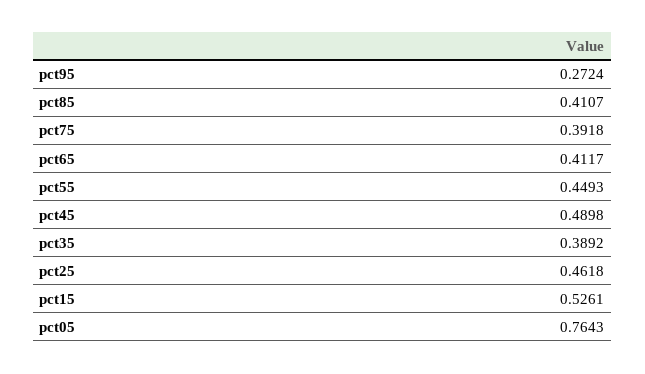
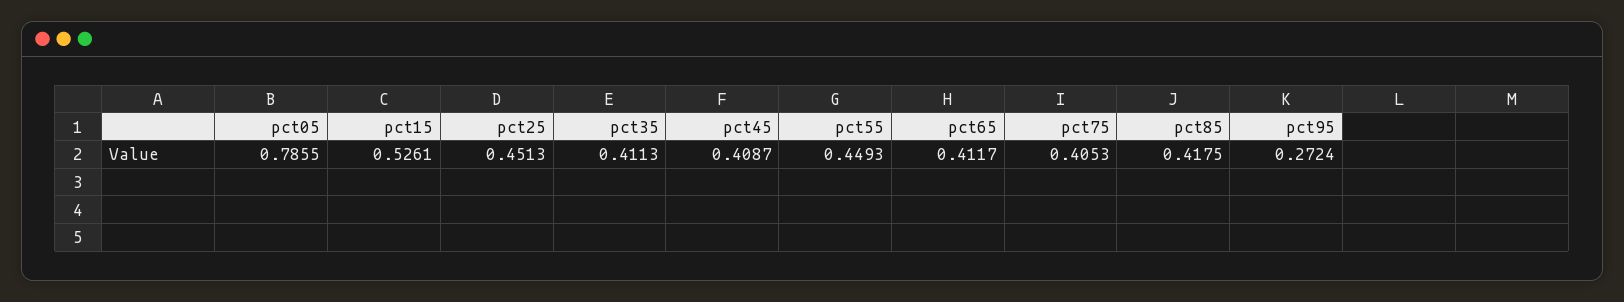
pct85: 0.4107 -> 0.4175
pct75: 0.3918 -> 0.4053
pct45: 0.4898 -> 0.4087
pct35: 0.3892 -> 0.4113
pct25: 0.4618 -> 0.4513
pct05: 0.7643 -> 0.7855

